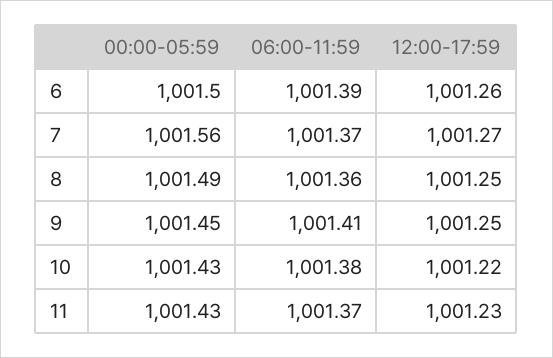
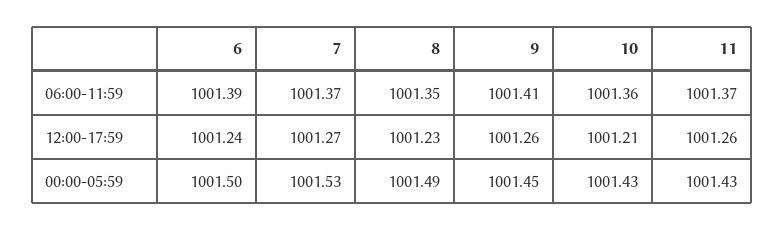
12:00-17:59, 6: 1001.26 -> 1001.24
00:00-05:59, 7: 1001.56 -> 1001.53
06:00-11:59, 8: 1001.36 -> 1001.35
12:00-17:59, 8: 1001.25 -> 1001.23
12:00-17:59, 9: 1001.25 -> 1001.26
06:00-11:59, 10: 1001.38 -> 1001.36
12:00-17:59, 10: 1001.22 -> 1001.21
12:00-17:59, 11: 1001.23 -> 1001.26

